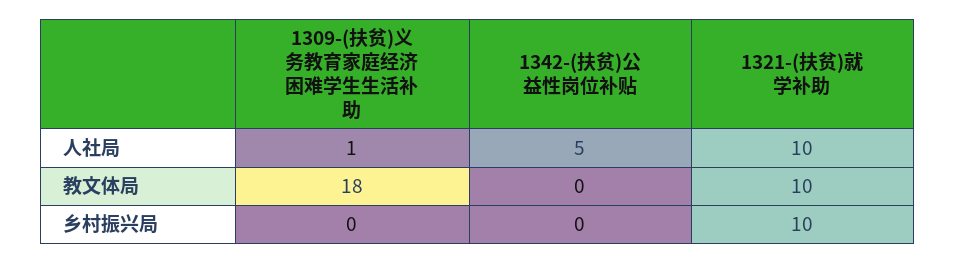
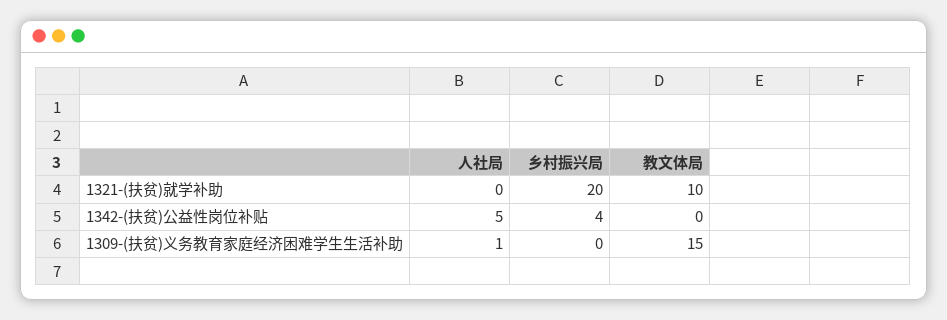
1321-(扶贫)就学补助, 人社局: 10 -> 0
1309-(扶贫)义务教育家庭经济困难学生生活补助, 教文体局: 18 -> 15
1342-(扶贫)公益性岗位补贴, 乡村振兴局: 0 -> 4
1321-(扶贫)就学补助, 乡村振兴局: 10 -> 20

